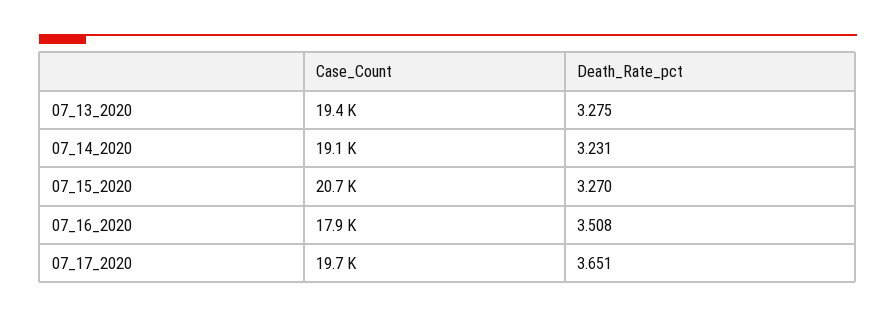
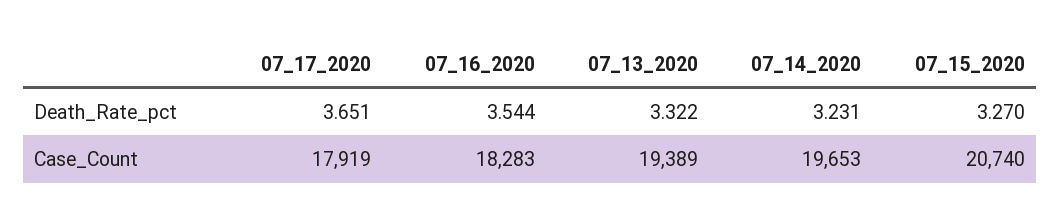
Death_Rate_pct, 07_13_2020: 3.275 -> 3.322
Case_Count, 07_14_2020: 19100 -> 19653
Case_Count, 07_16_2020: 17900 -> 18283
Death_Rate_pct, 07_16_2020: 3.508 -> 3.544
Case_Count, 07_17_2020: 19700 -> 17919

